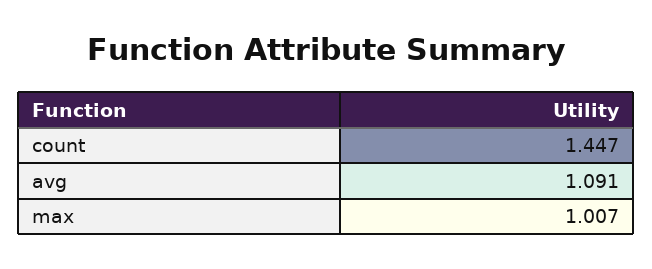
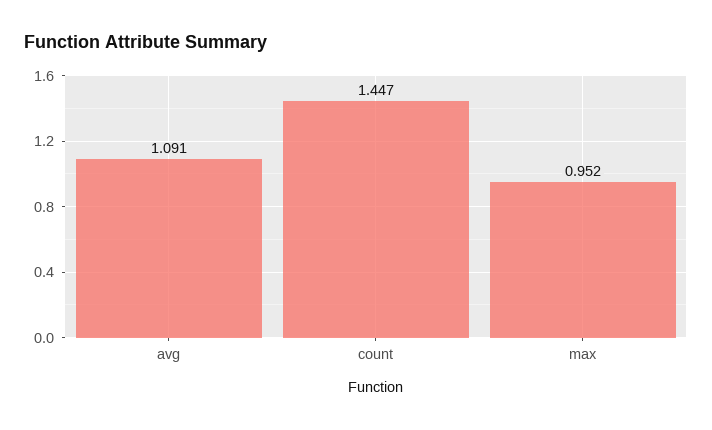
max: 1.007 -> 0.952

